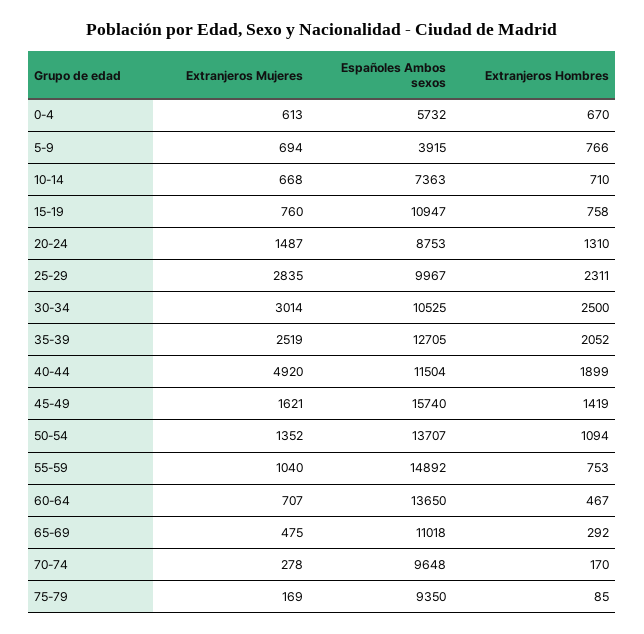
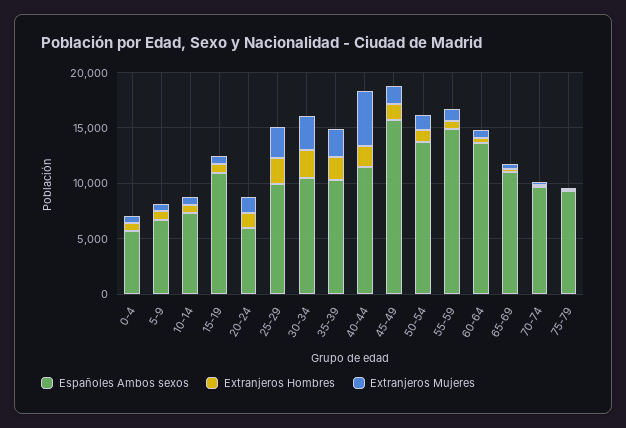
Españoles Ambos sexos, 5-9: 3915 -> 7000
Españoles Ambos sexos, 20-24: 8753 -> 6000
Españoles Ambos sexos, 35-39: 12705 -> 10000

